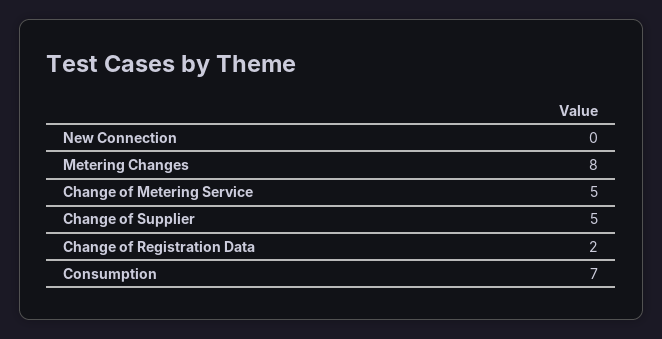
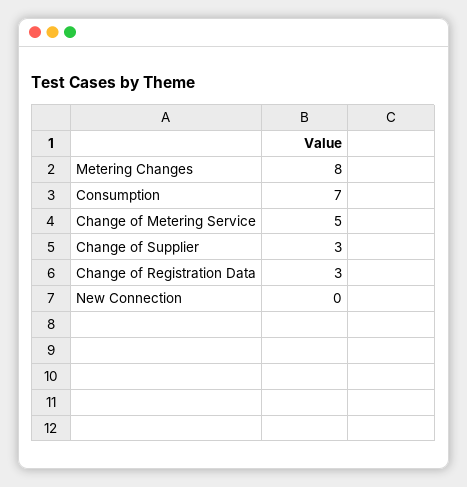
Change of Supplier: 5 -> 3
Change of Registration Data: 2 -> 3

